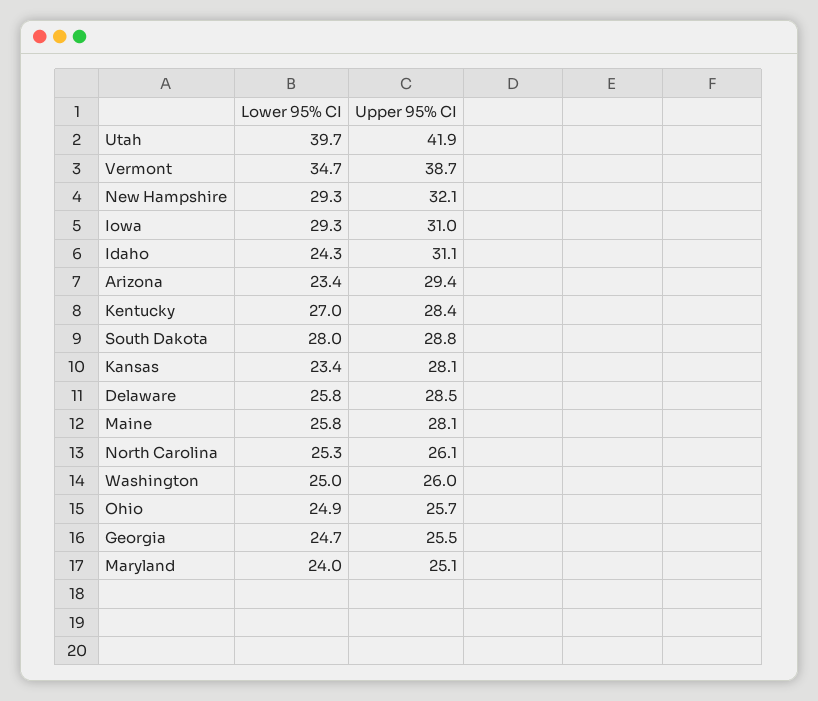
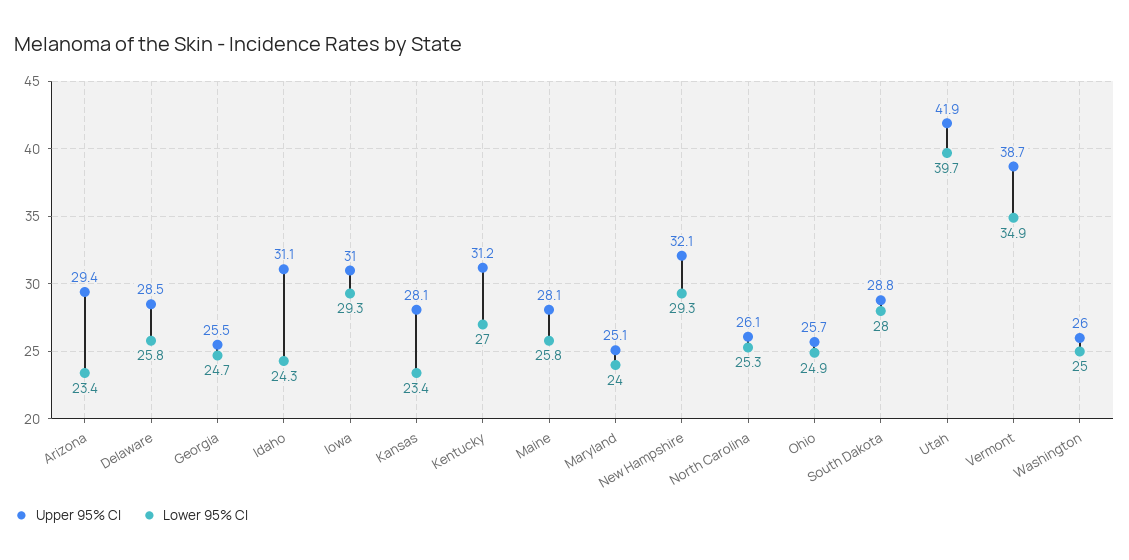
Lower 95% CI, Vermont: 34.7 -> 34.9
Upper 95% CI, Kentucky: 28.4 -> 31.2

